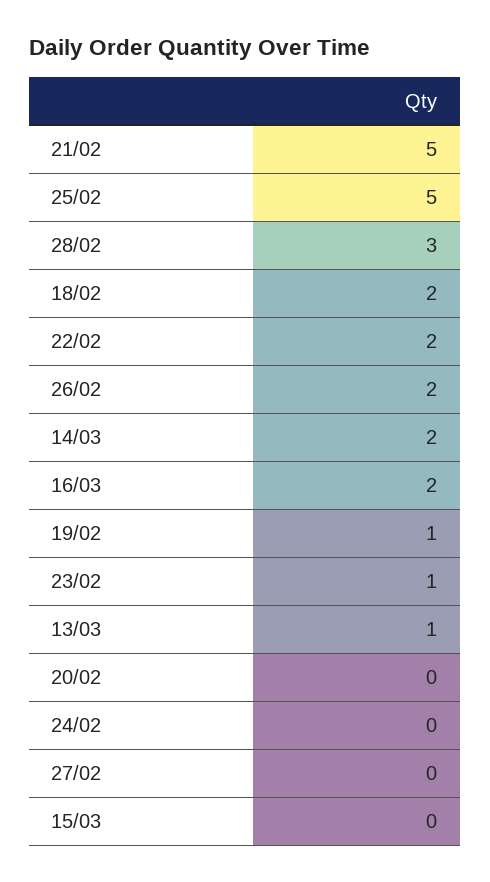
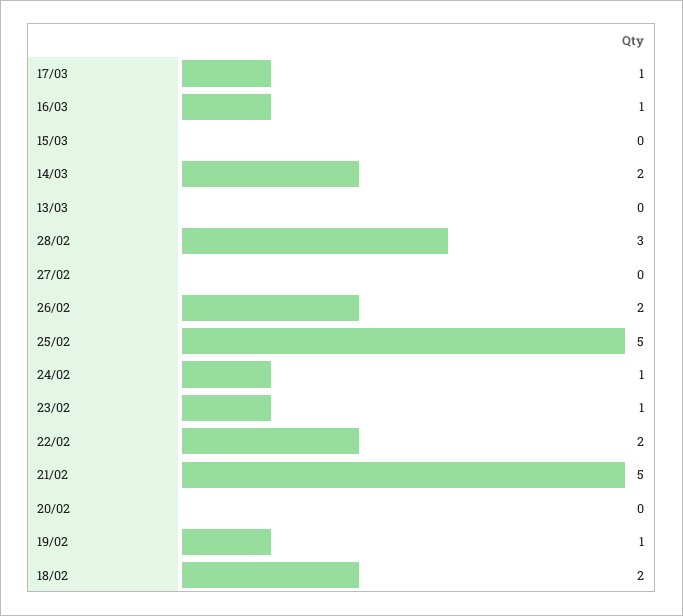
16/03: 2 -> 1
13/03: 1 -> 0
24/02: 0 -> 1
17/03: none -> 1

